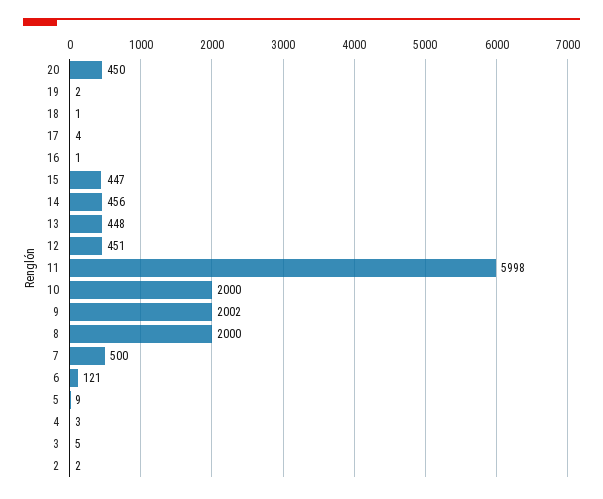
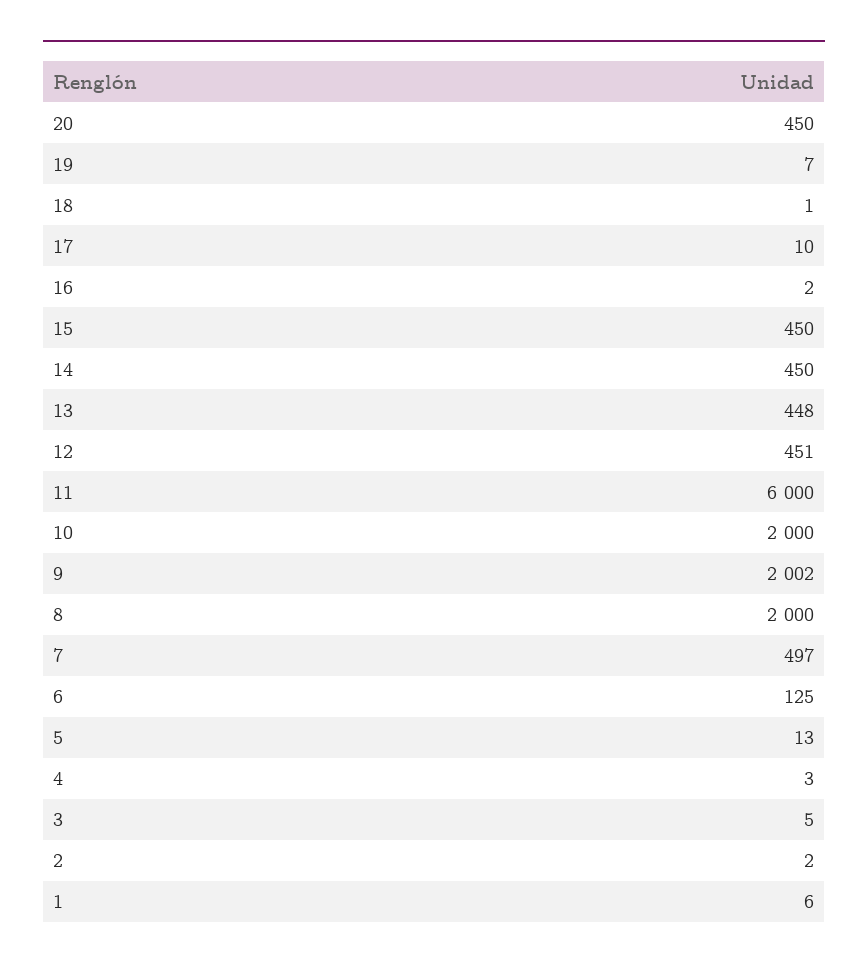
19: 2 -> 7
17: 4 -> 10
16: 1 -> 2
15: 447 -> 450
14: 456 -> 450
11: 5998 -> 6000
7: 500 -> 497
6: 121 -> 125
5: 9 -> 13
1: none -> 6

